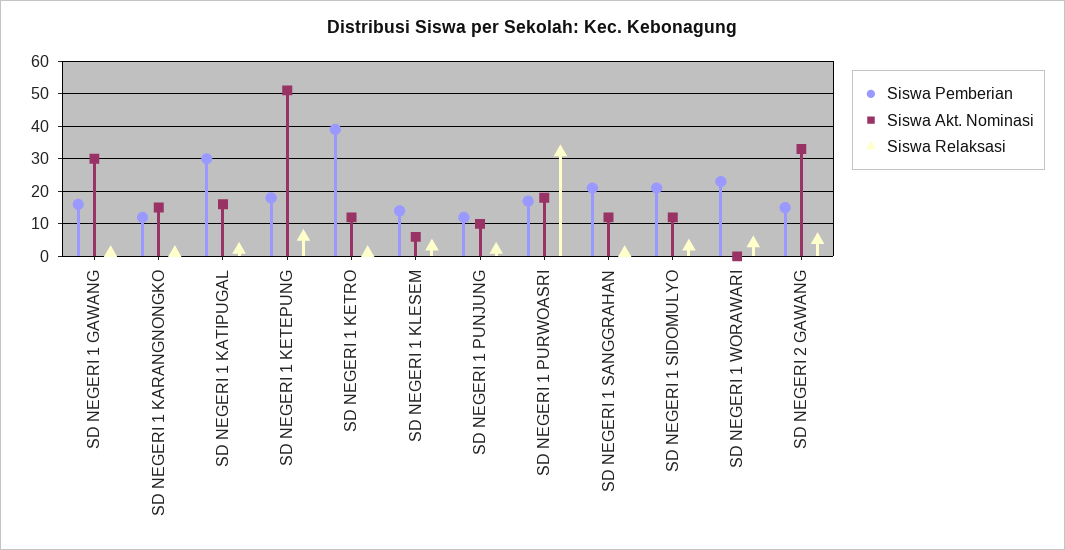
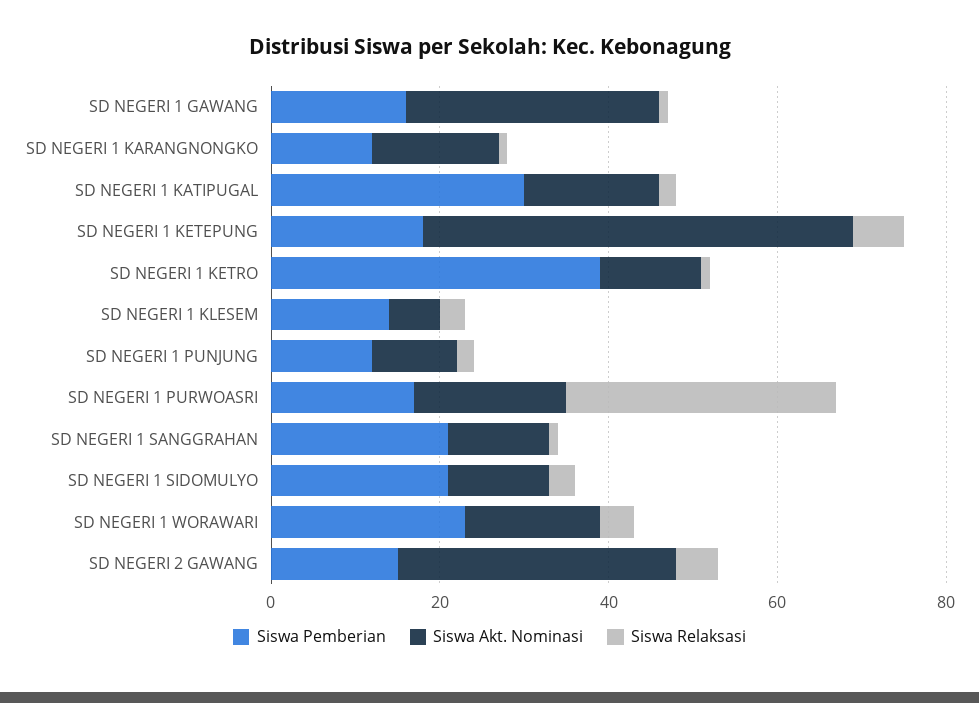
Siswa Akt. Nominasi, SD NEGERI 1 WORAWARI: 0 -> 15

